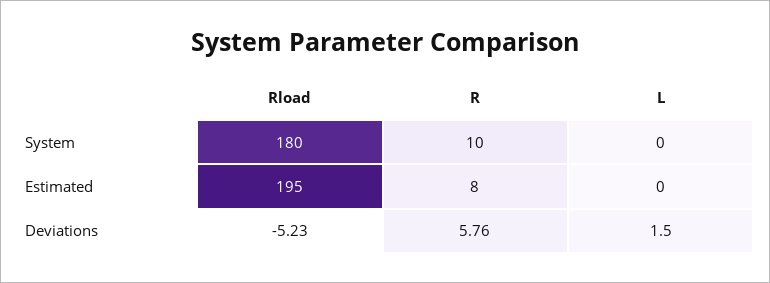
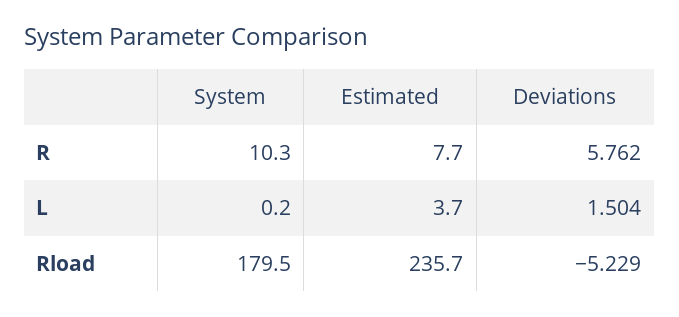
Rload, Estimated: 195 -> 235.7
L, Estimated: 0 -> 3.7

